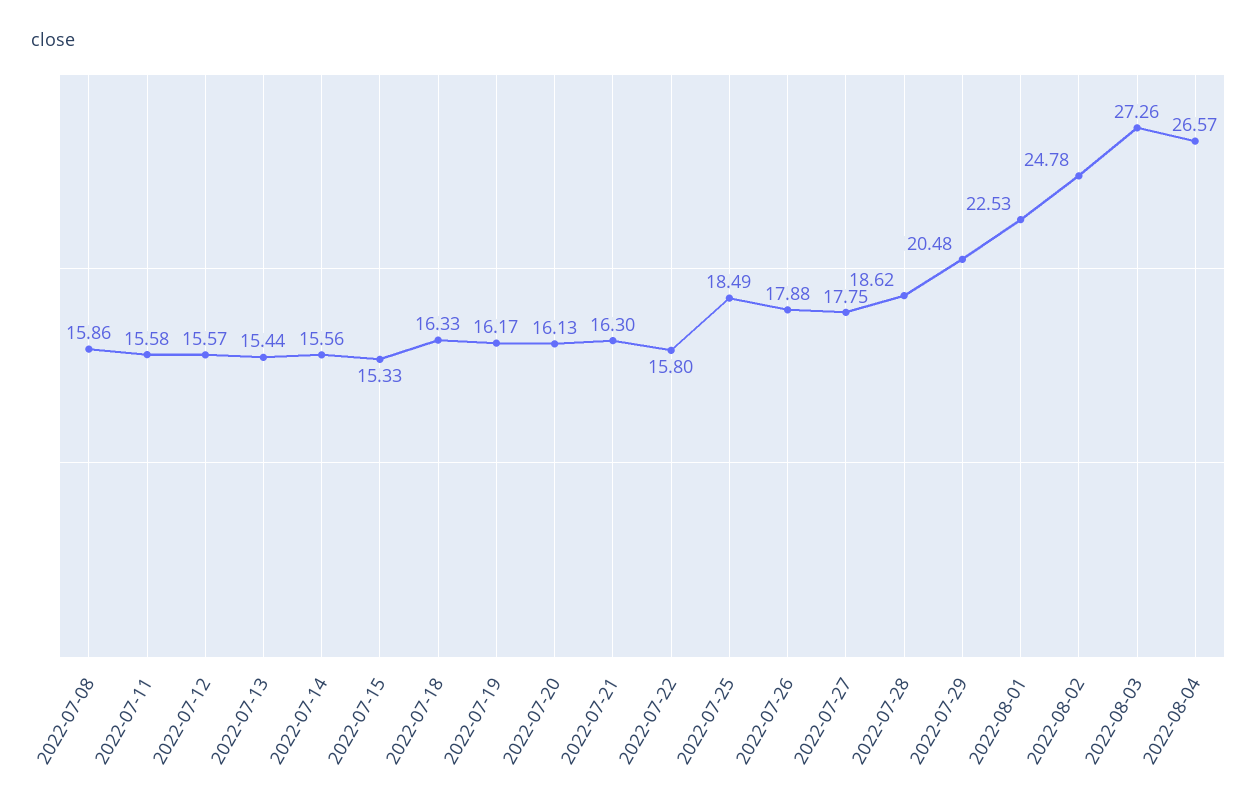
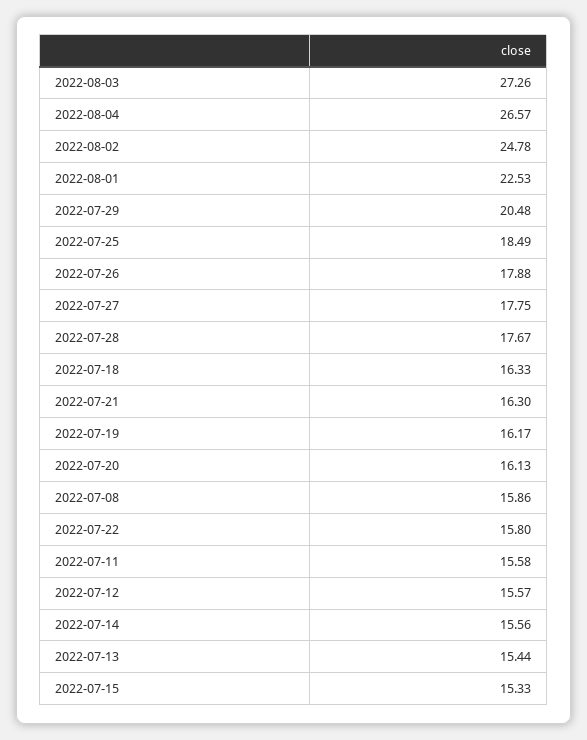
2022-07-28: 18.62 -> 17.67

